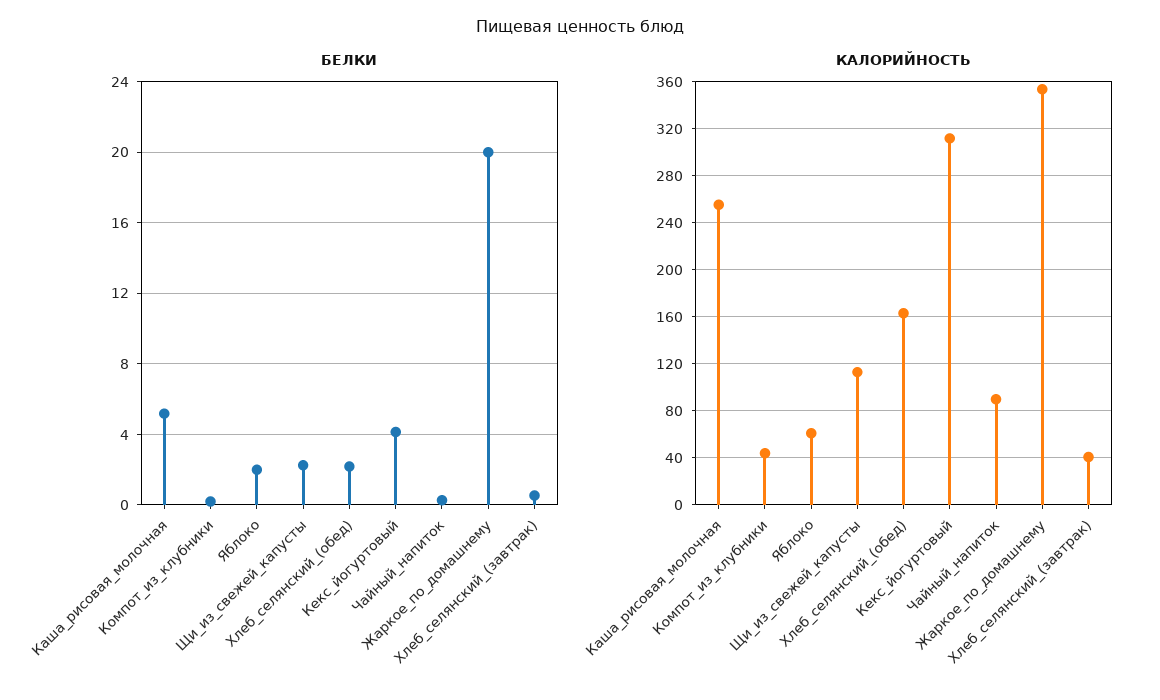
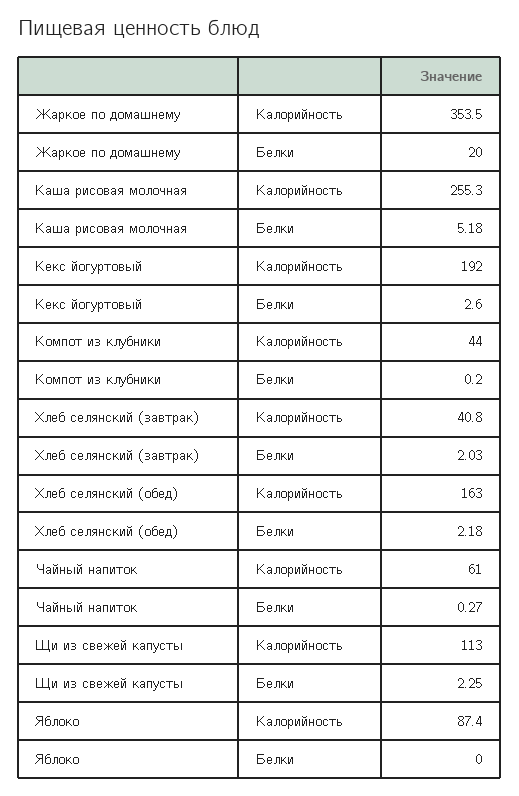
БЕЛКИ, Яблоко: 2 -> 0
БЕЛКИ, Кекс_йогуртовый: 4 -> 2.6
БЕЛКИ, Хлеб_селянский_(завтрак): 0.5 -> 2.03
КАЛОРИЙНОСТЬ, Яблоко: 60 -> 87.4
КАЛОРИЙНОСТЬ, Кекс_йогуртовый: 310 -> 192
КАЛОРИЙНОСТЬ, Чайный_напиток: 90 -> 61

